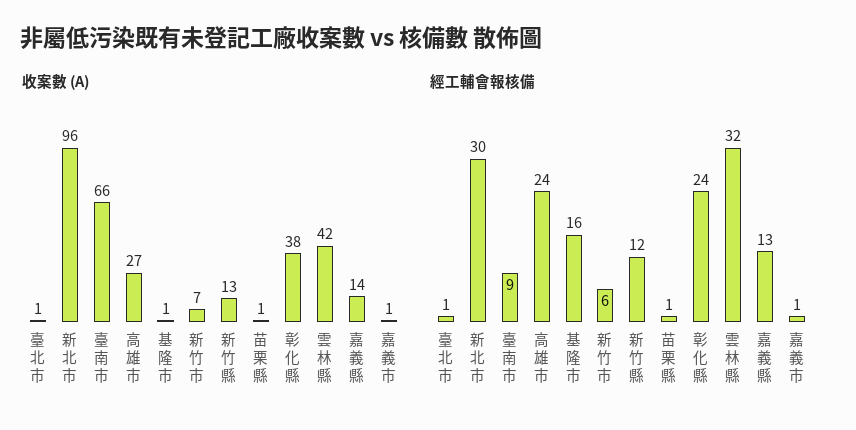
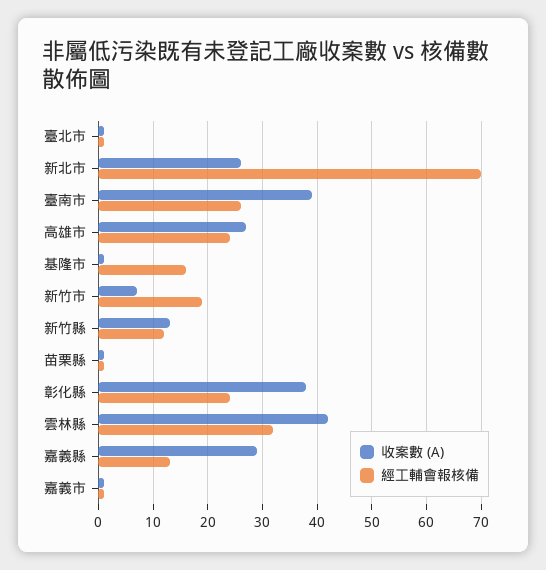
收案數 (A), 新北市: 96 -> 25
收案數 (A), 臺南市: 66 -> 40
收案數 (A), 嘉義縣: 14 -> 30
經工輔會報核備, 新北市: 30 -> 70
經工輔會報核備, 臺南市: 9 -> 25
經工輔會報核備, 新竹市: 6 -> 20

